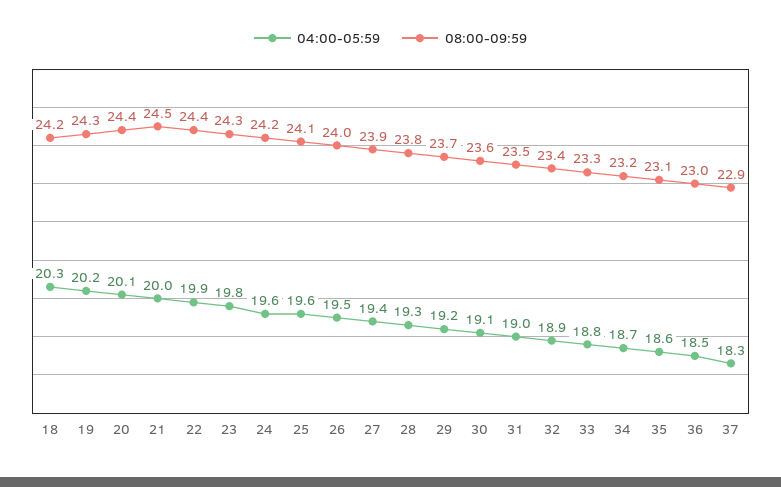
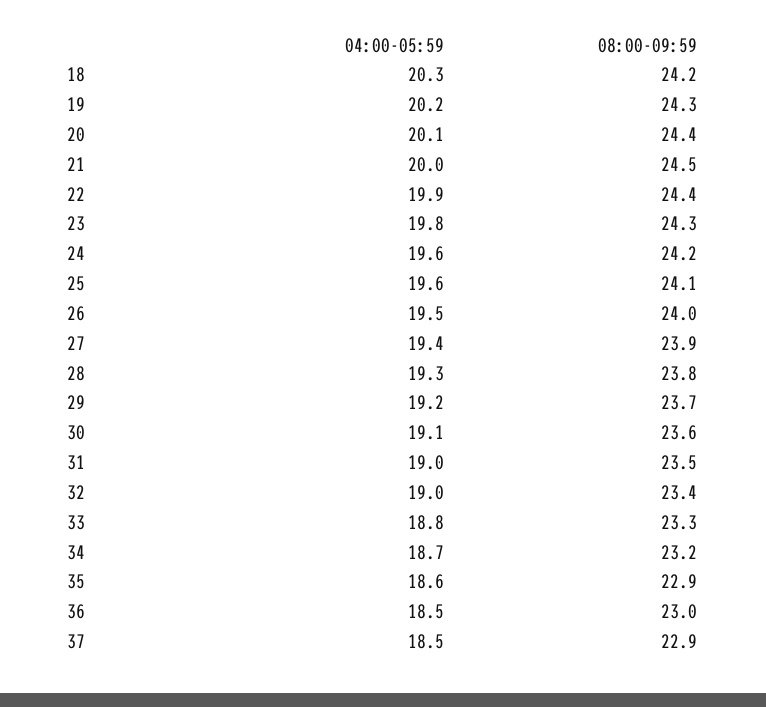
04:00-05:59, 32: 18.9 -> 19
08:00-09:59, 35: 23.1 -> 22.9
04:00-05:59, 37: 18.3 -> 18.5

